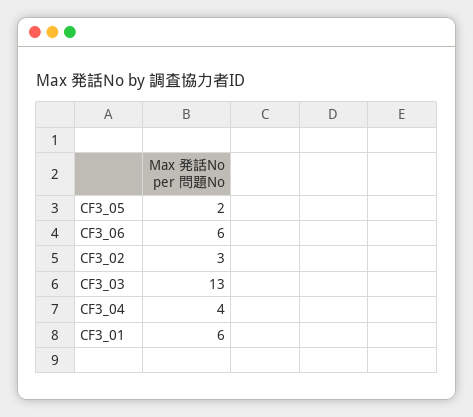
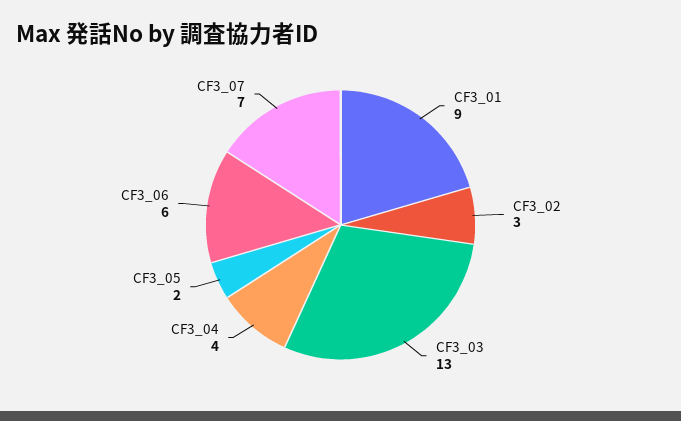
CF3_01: 6 -> 9
CF3_07: none -> 7

